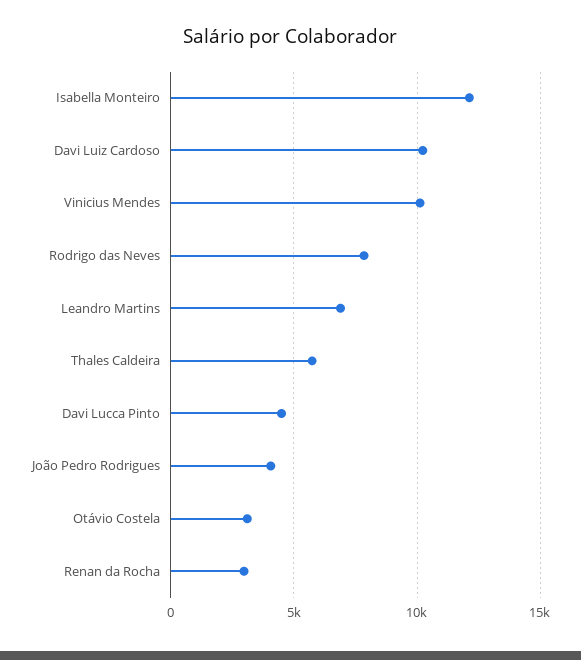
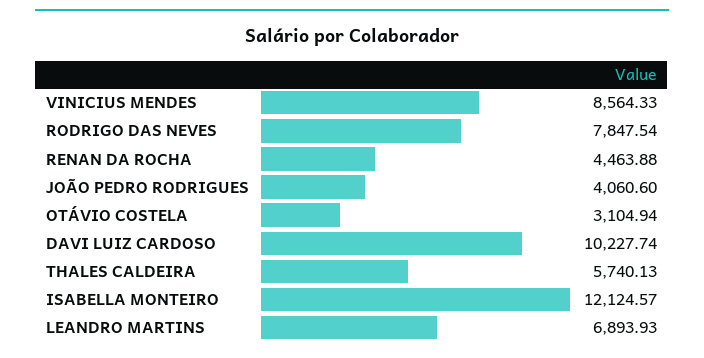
Vinicius Mendes: 10000 -> 8564.33
Davi Lucca Pinto: 4500 -> none
Renan da Rocha: 3000 -> 4463.88

